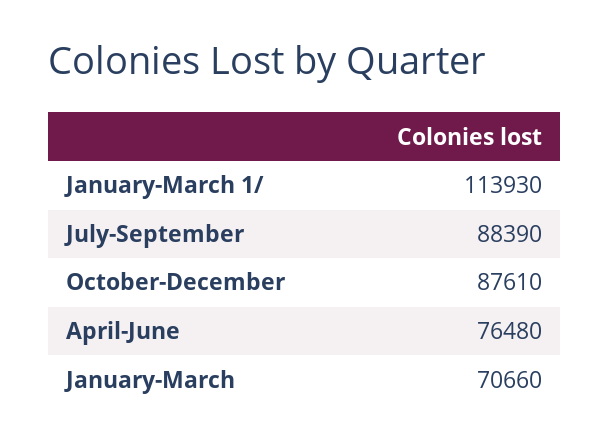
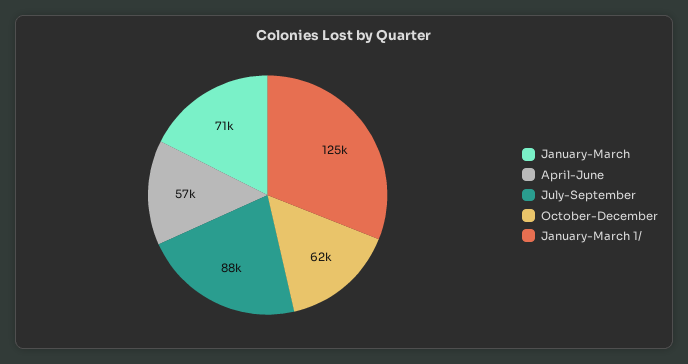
January-March 1/: 113930 -> 125000
October-December: 87610 -> 62000
April-June: 76480 -> 57000

